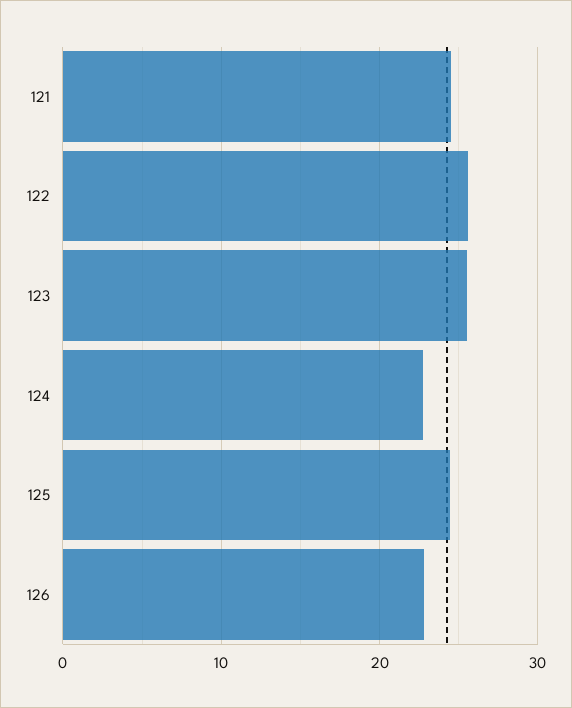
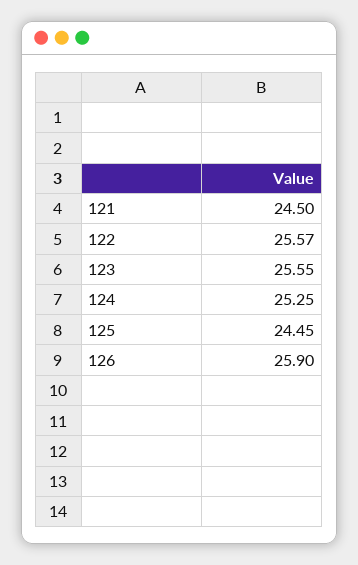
124: 23 -> 25.25
126: 23 -> 25.9

